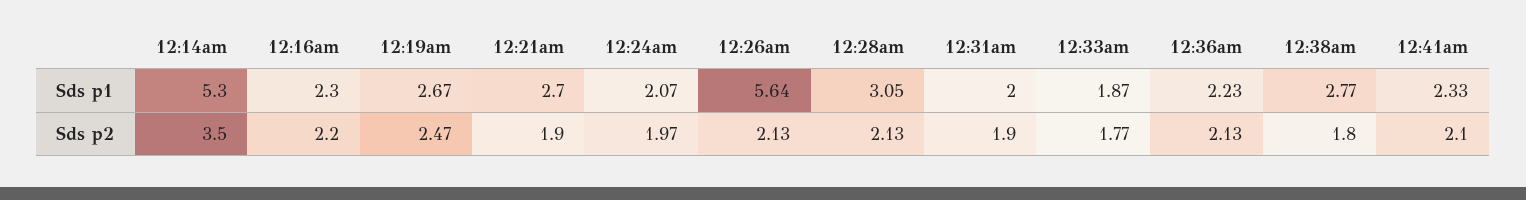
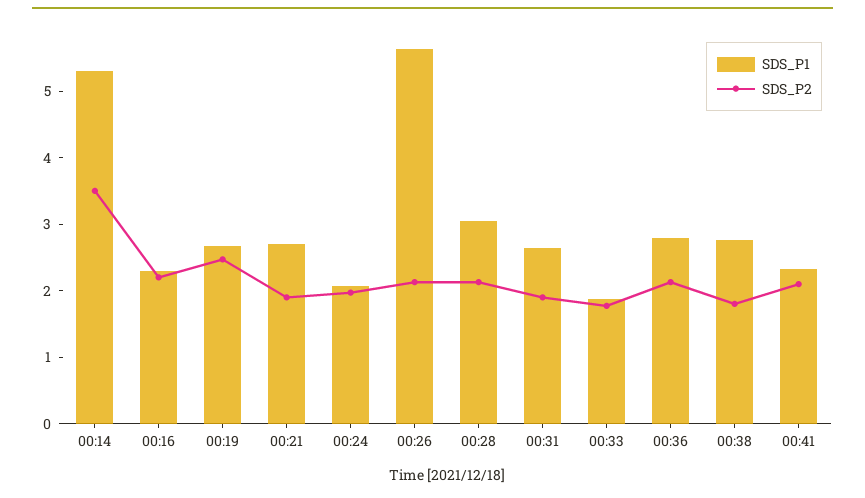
Sds p1, 12:31am: 2 -> 2.6
Sds p1, 12:36am: 2.23 -> 2.8

